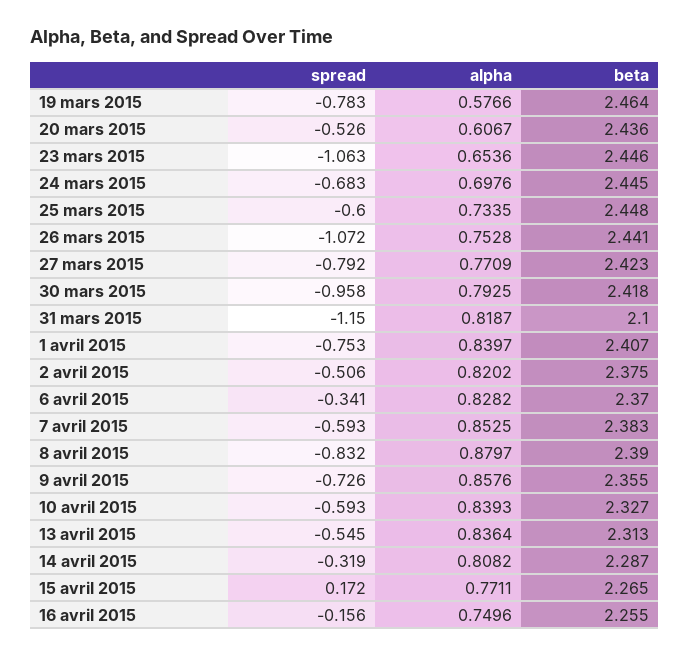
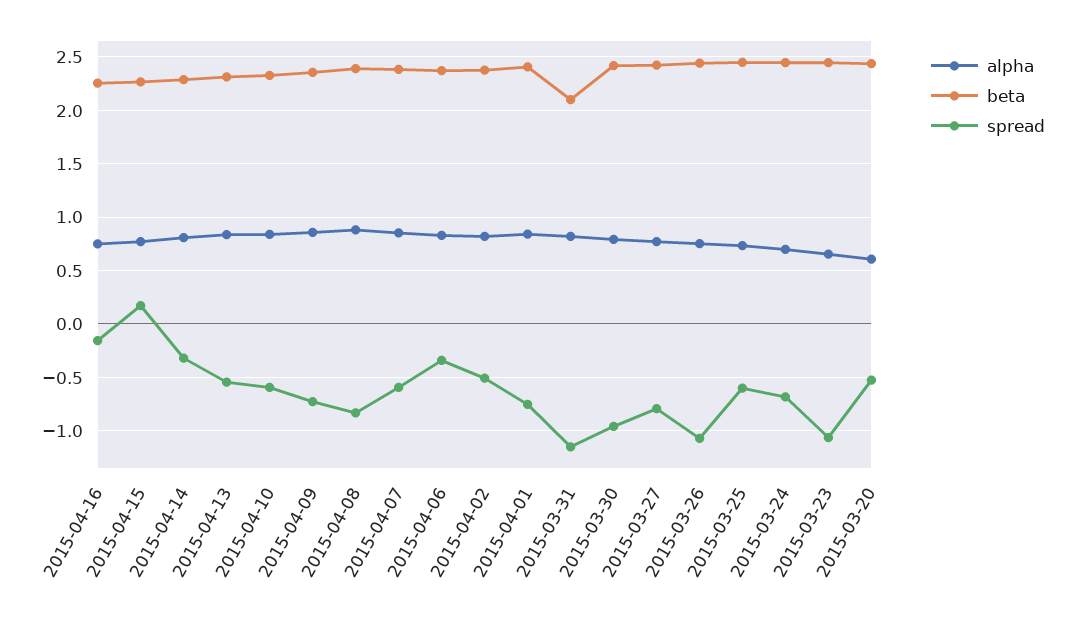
spread, 19 mars 2015: -0.783 -> none
alpha, 19 mars 2015: 0.5766 -> none
beta, 19 mars 2015: 2.464 -> none

